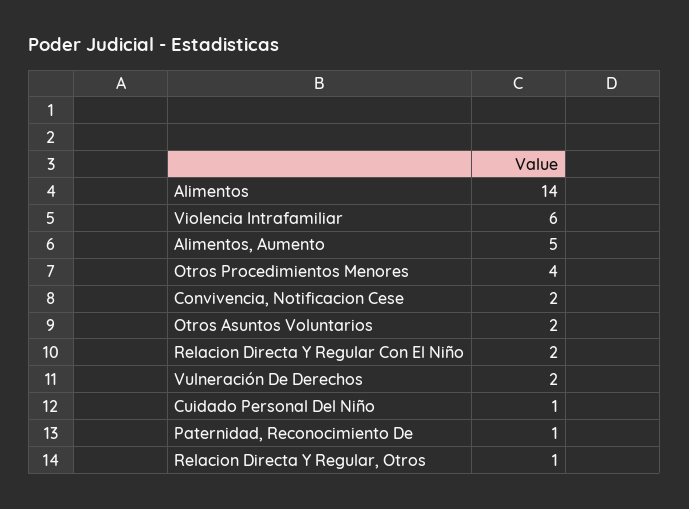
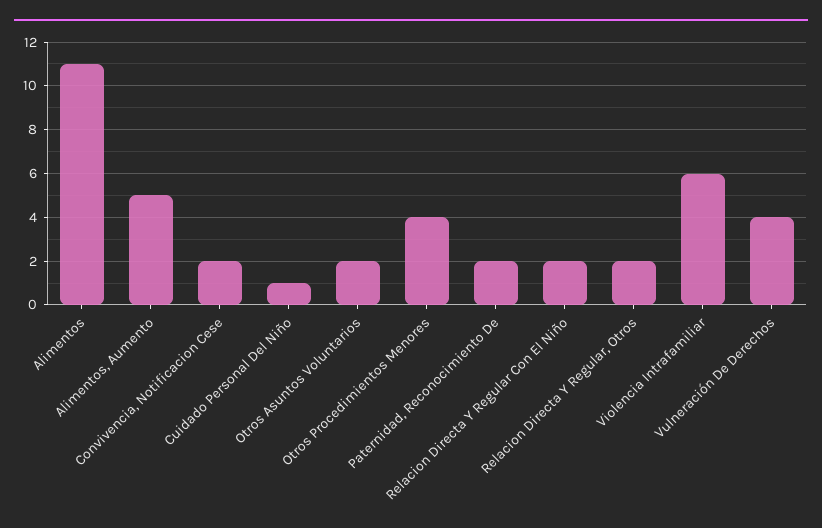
Alimentos: 14 -> 11
Vulneración De Derechos: 2 -> 4
Paternidad, Reconocimiento De: 1 -> 2
Relacion Directa Y Regular, Otros: 1 -> 2

